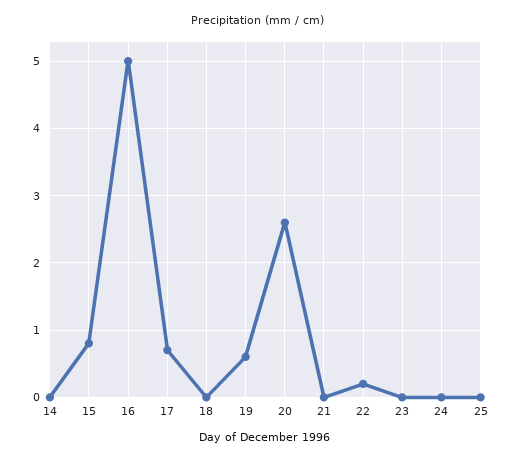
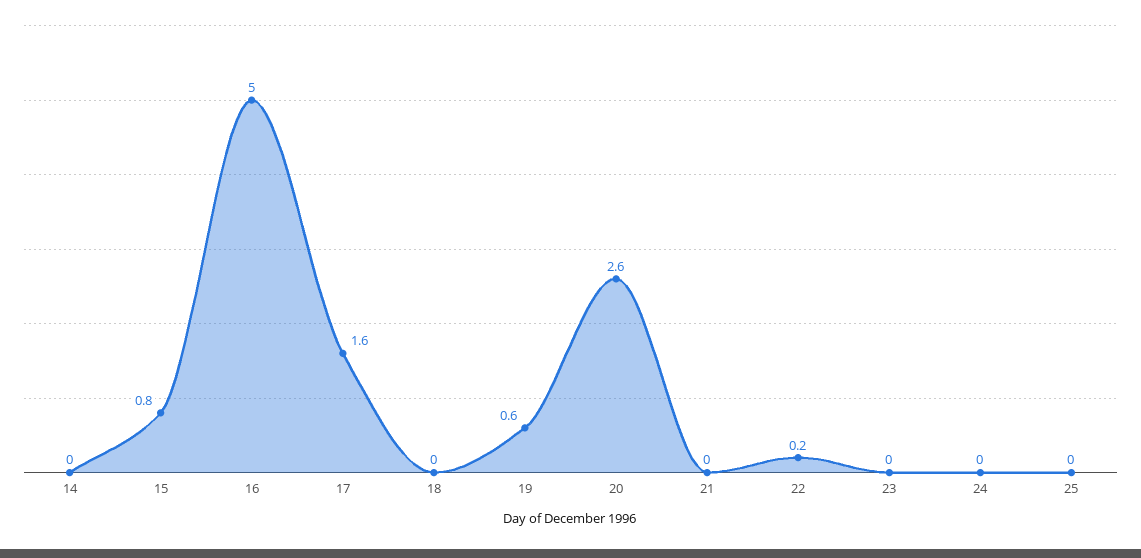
17: 0.7 -> 1.6

